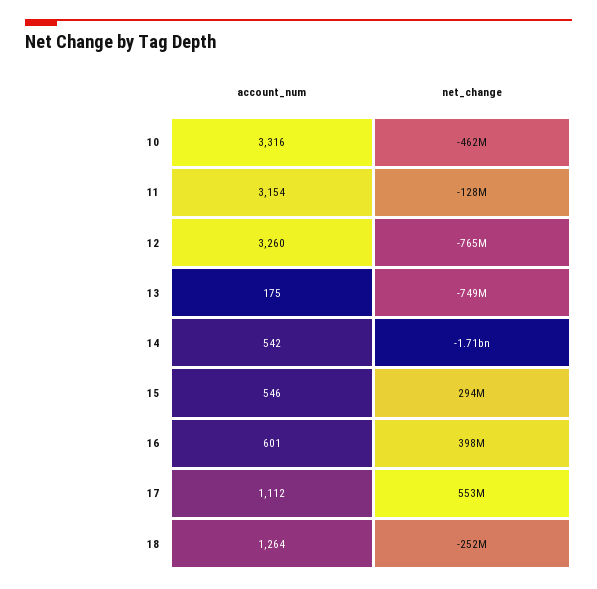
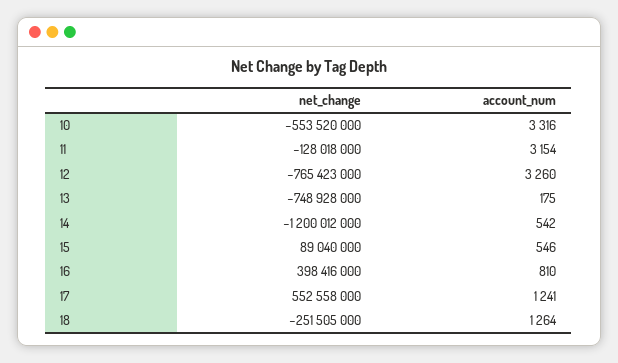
net_change, 10: -462000000 -> -553520000
net_change, 14: -1710000000 -> -1200012000
net_change, 15: 294000000 -> 89040000
account_num, 16: 601 -> 810
account_num, 17: 1112 -> 1241

